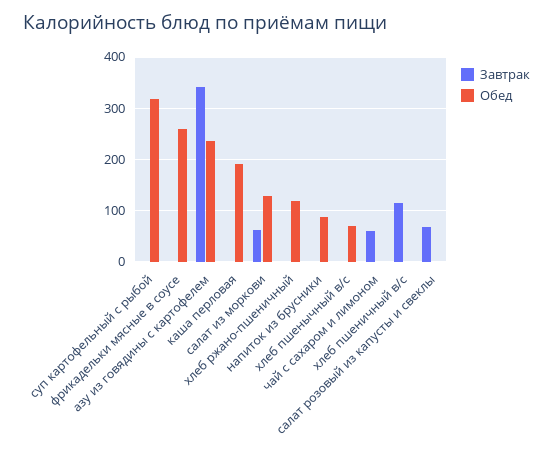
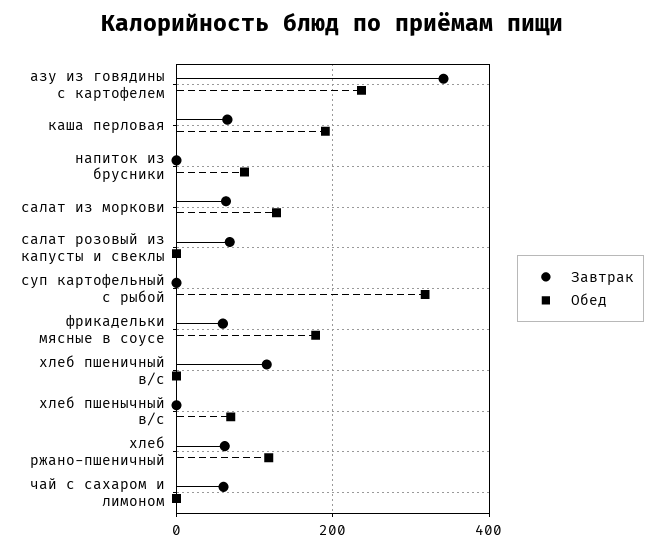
Завтрак, фрикадельки мясные в соусе: 0 -> 60
Обед, фрикадельки мясные в соусе: 260 -> 180
Завтрак, каша перловая: 0 -> 60
Завтрак, хлеб ржано-пшеничный: 0 -> 60

